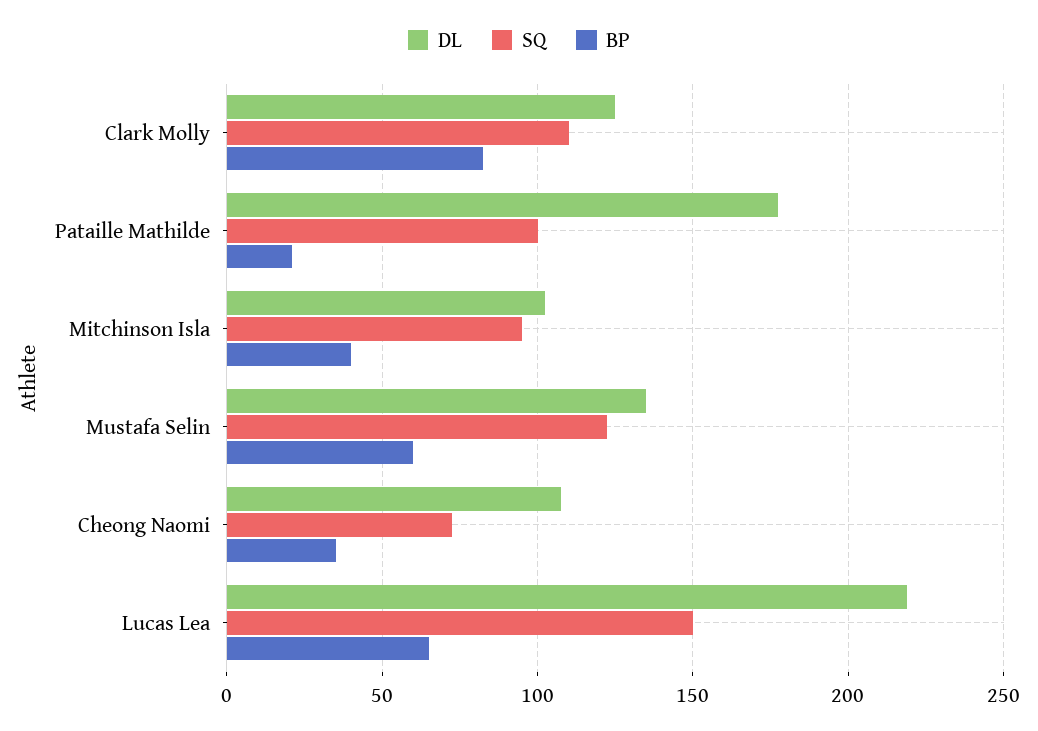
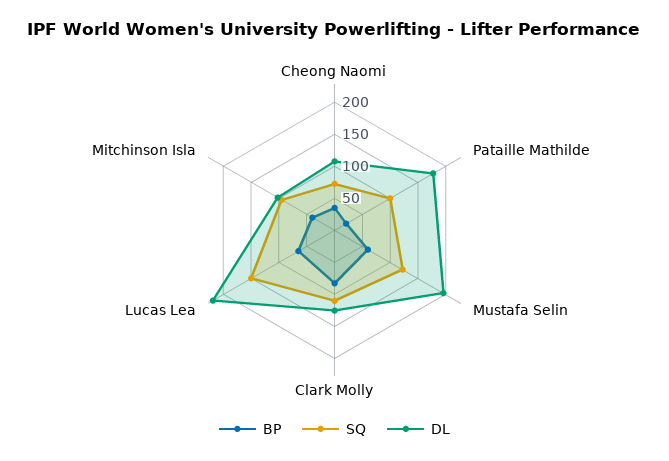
DL, Mustafa Selin: 135 -> 200

